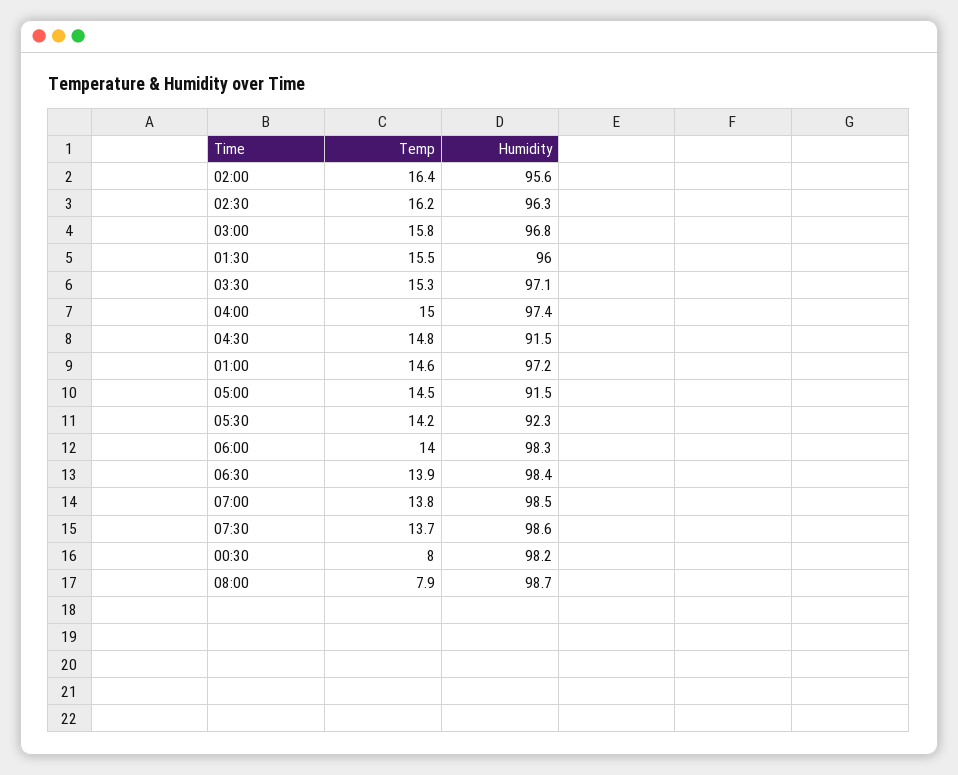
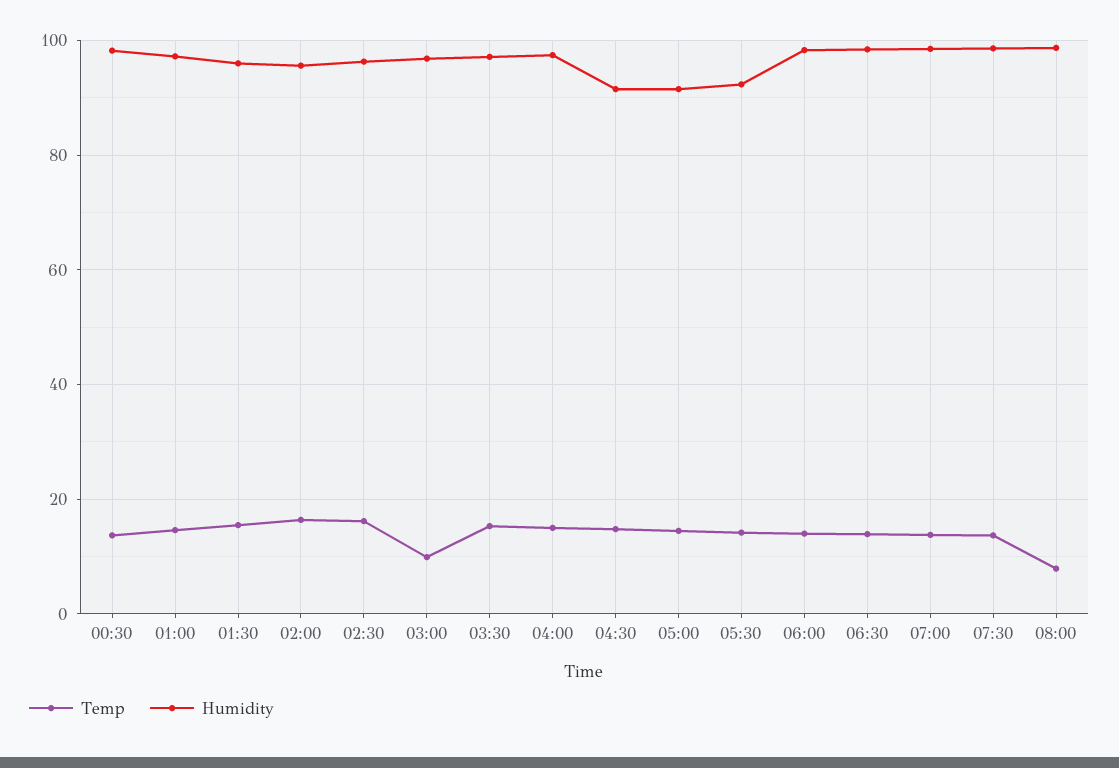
Temp, 03:00: 15.8 -> 10
Temp, 00:30: 8 -> 14

